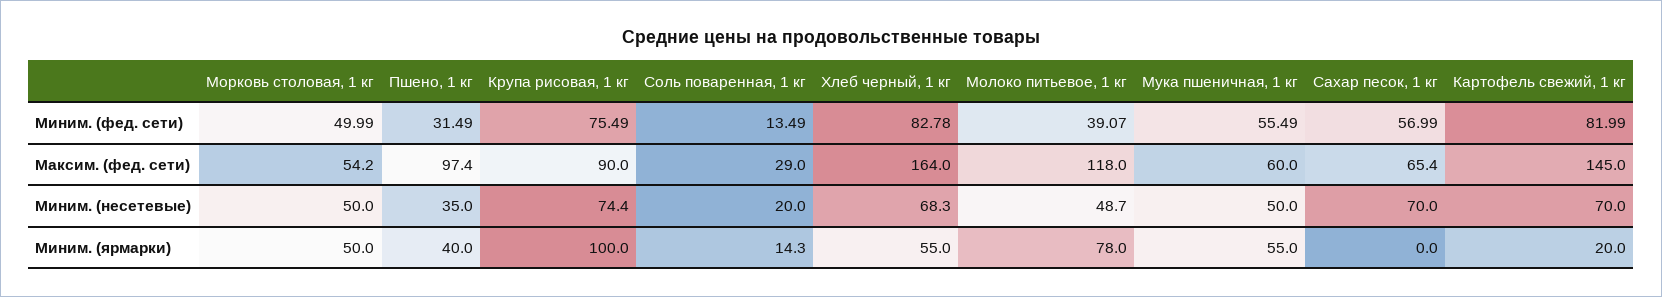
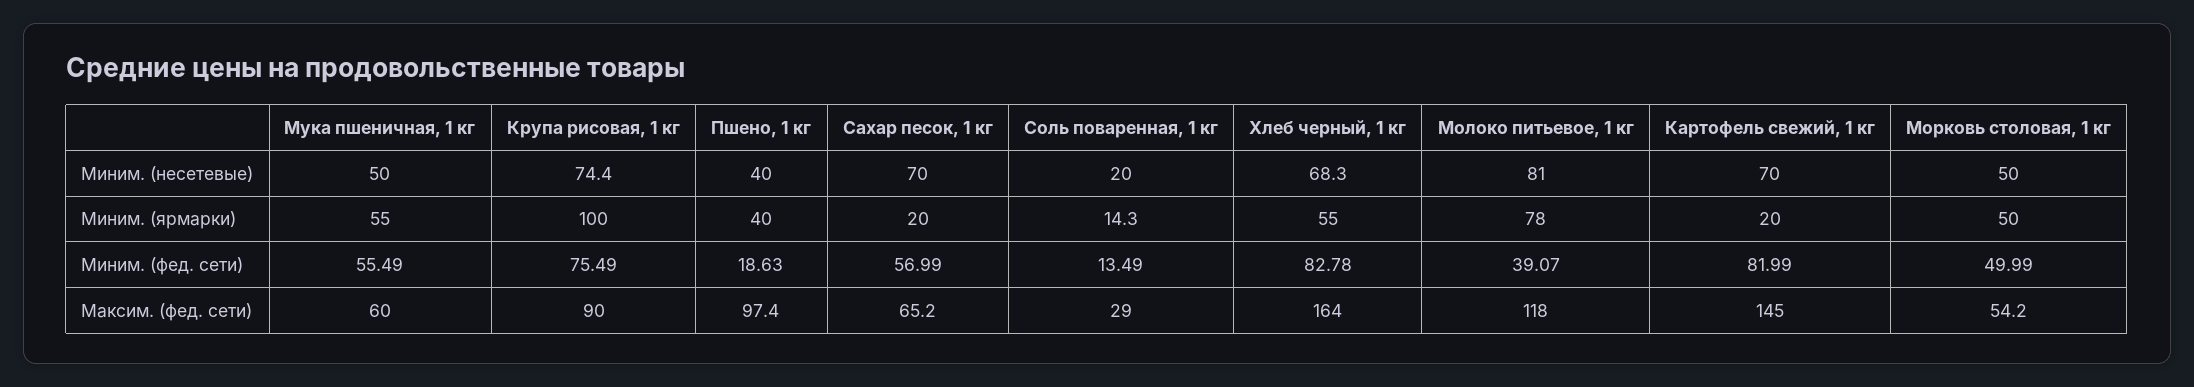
Пшено, 1 кг, Миним. (фед. сети): 31.49 -> 18.63
Сахар песок, 1 кг, Максим. (фед. сети): 65.4 -> 65.2
Пшено, 1 кг, Миним. (несетевые): 35 -> 40
Молоко питьевое, 1 кг, Миним. (несетевые): 48.7 -> 81
Сахар песок, 1 кг, Миним. (ярмарки): 0 -> 20

